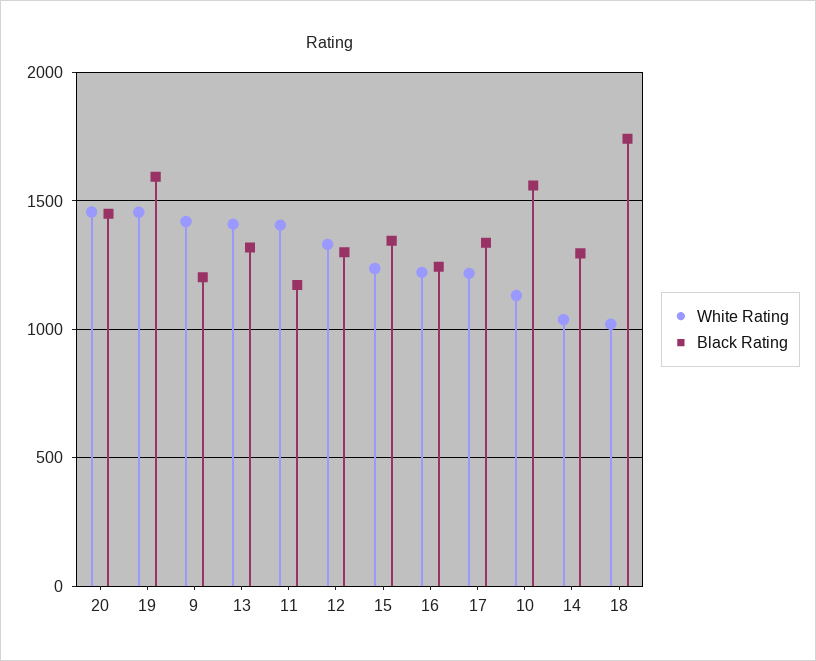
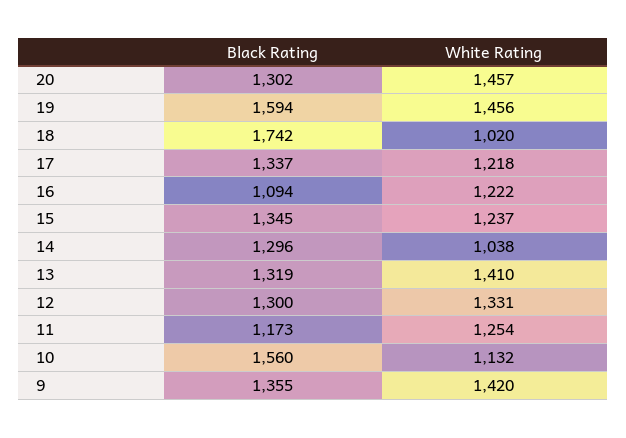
Black Rating, 20: 1450 -> 1302
Black Rating, 9: 1200 -> 1355
White Rating, 11: 1400 -> 1254
Black Rating, 16: 1250 -> 1094

